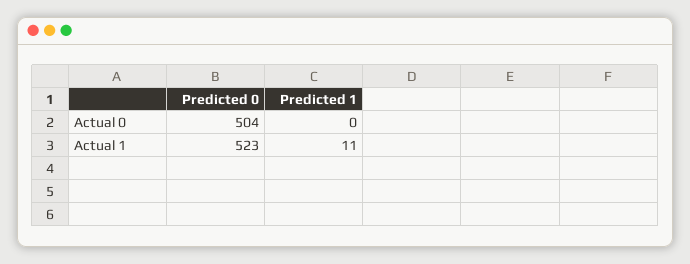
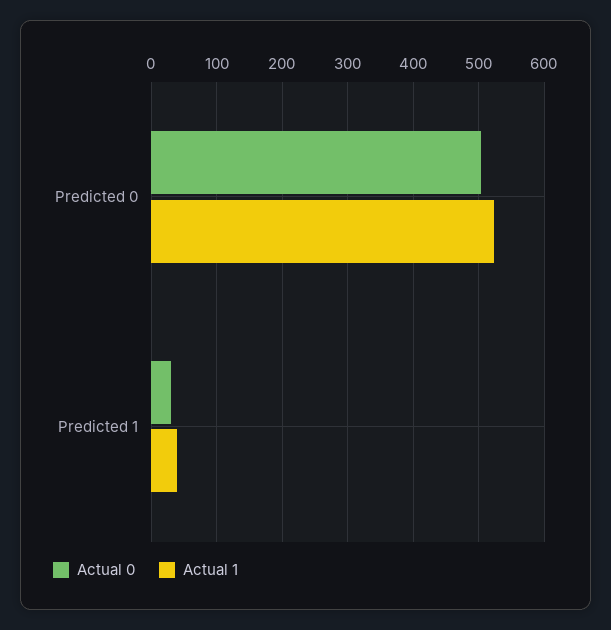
Actual 0, Predicted 1: 0 -> 30
Actual 1, Predicted 1: 11 -> 40

